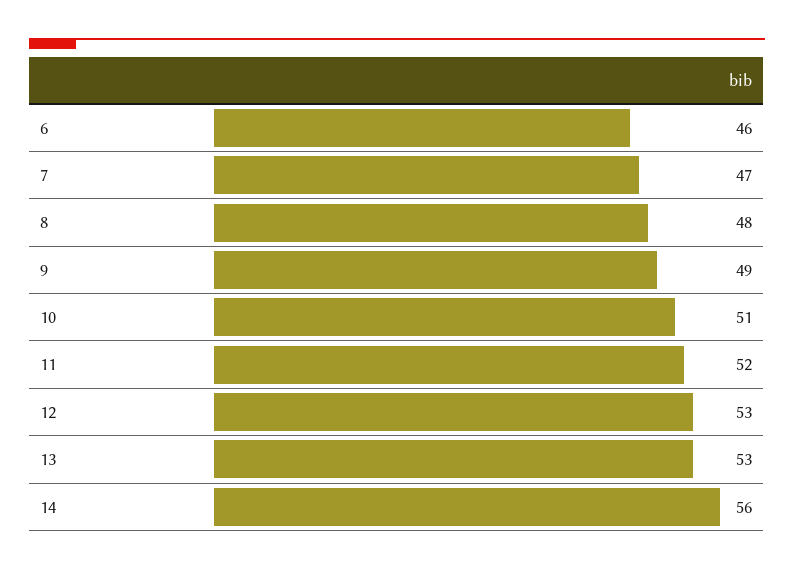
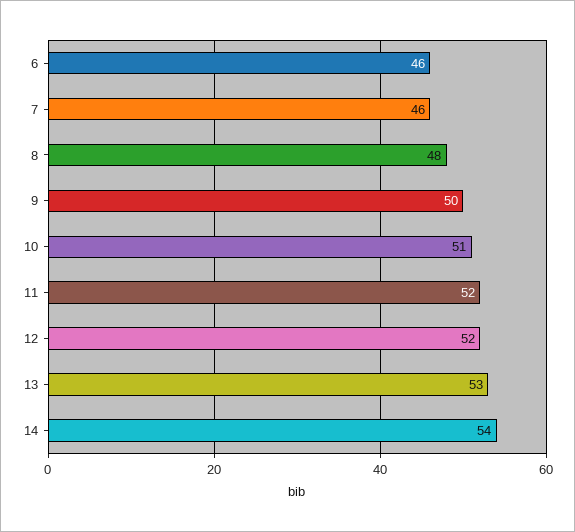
7: 47 -> 46
9: 49 -> 50
12: 53 -> 52
14: 56 -> 54

